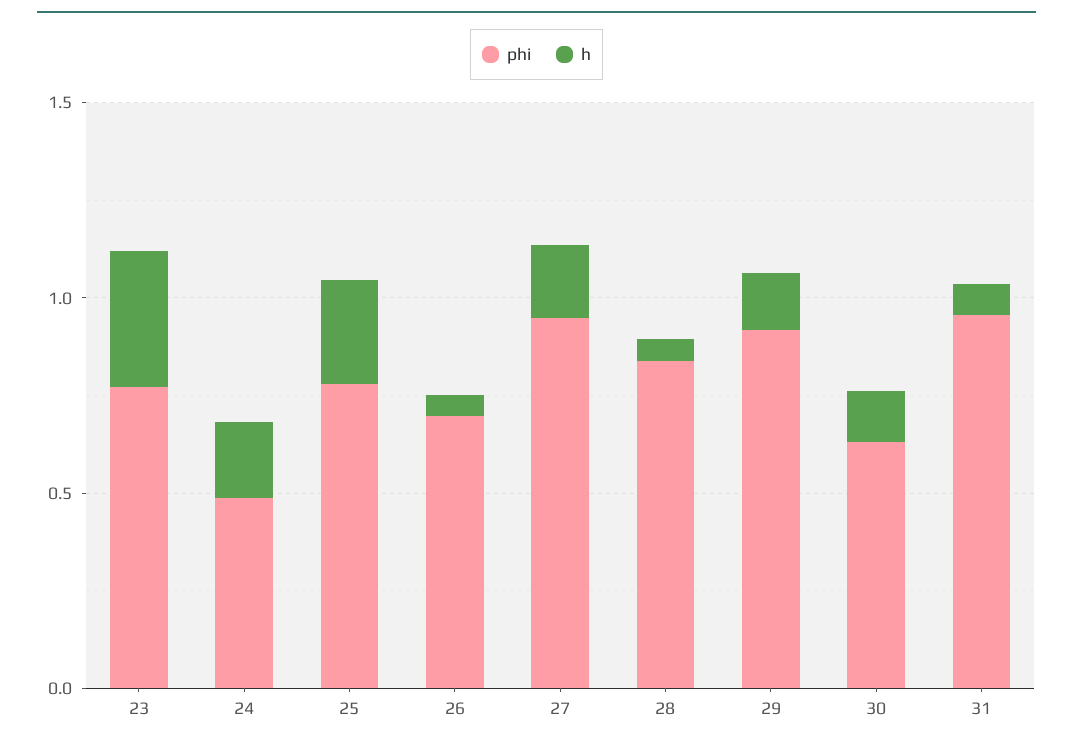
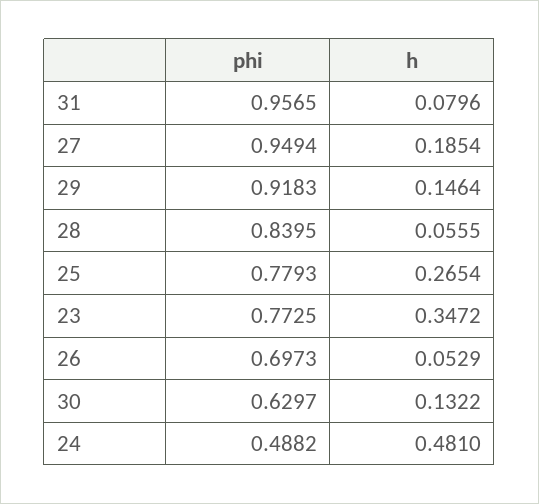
h, 24: 0.2 -> 0.481

